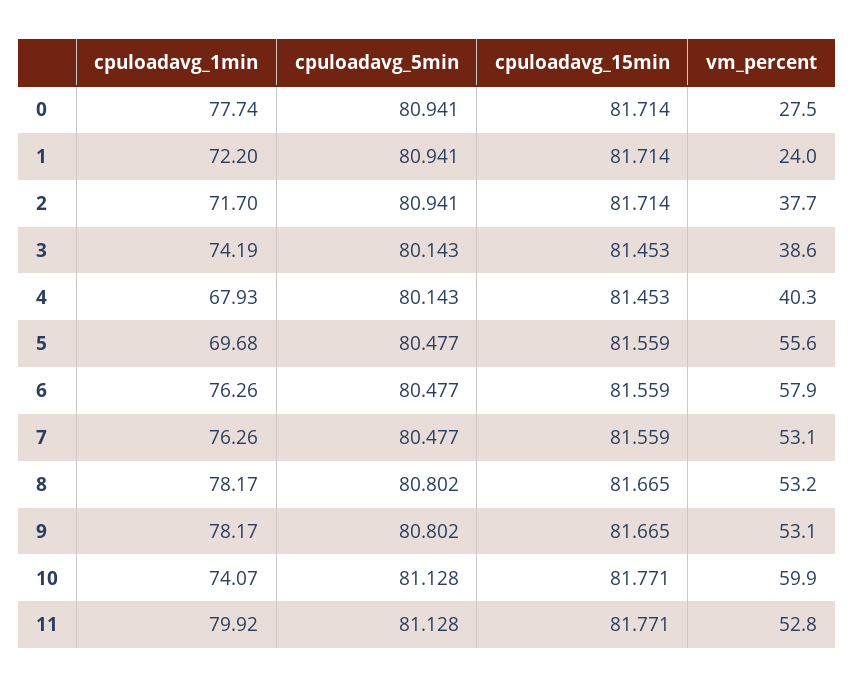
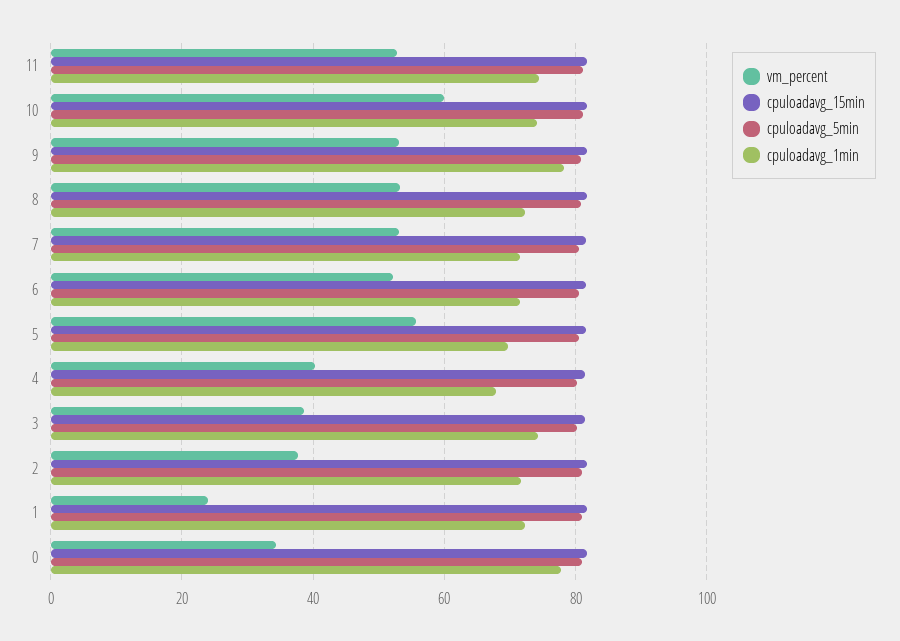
vm_percent, 0: 27.5 -> 34
cpuloadavg_1min, 6: 76.26 -> 72
vm_percent, 6: 57.9 -> 52
cpuloadavg_1min, 7: 76.26 -> 72
cpuloadavg_1min, 8: 78.17 -> 72
cpuloadavg_1min, 11: 79.92 -> 74

